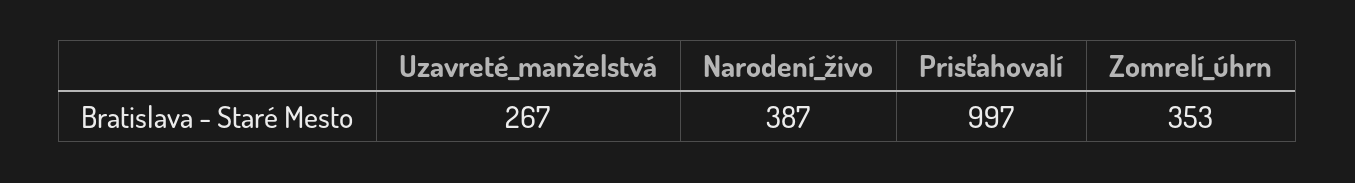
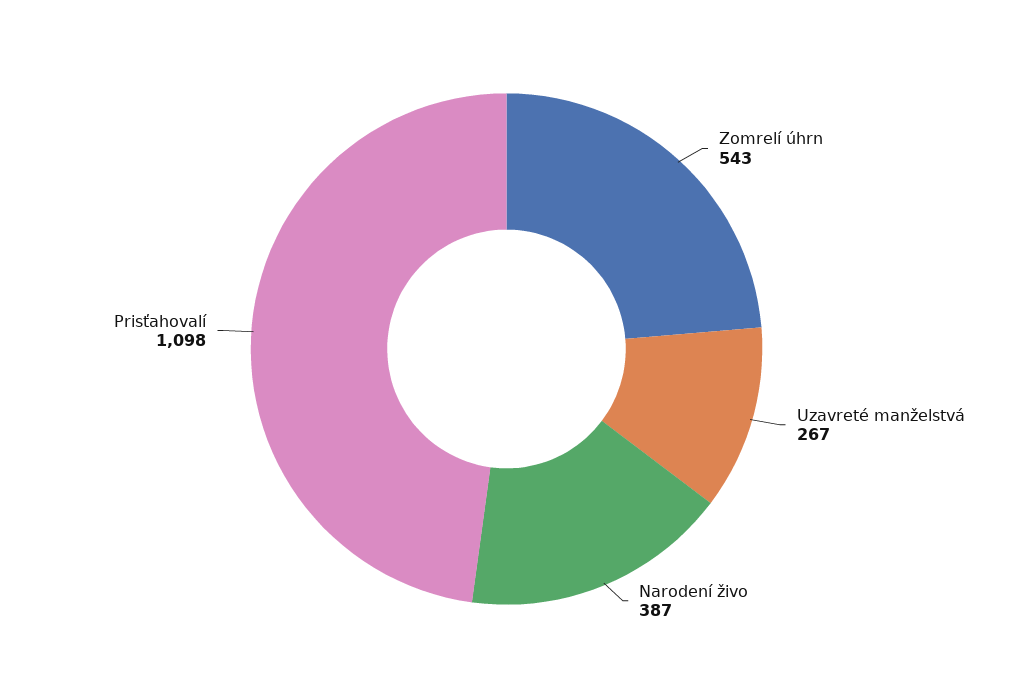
Prisťahovalí: 997 -> 1098
Zomrelí_úhrn: 353 -> 543

